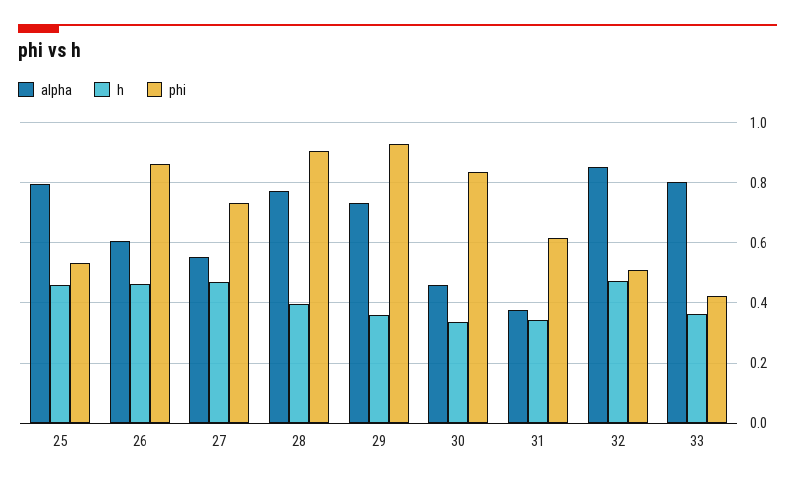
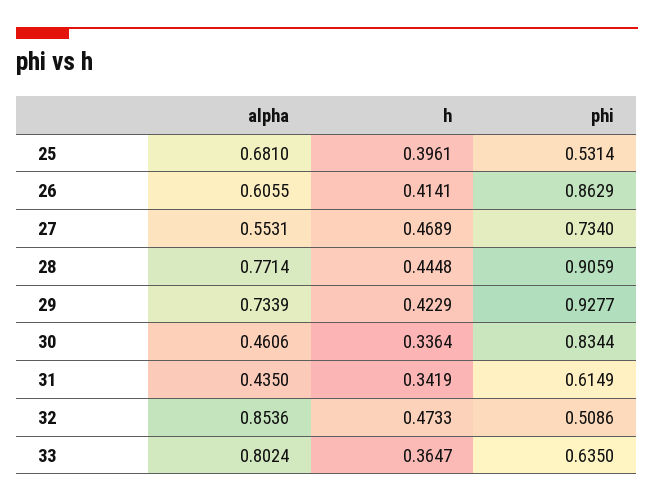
alpha, 25: 0.8 -> 0.681
h, 25: 0.46 -> 0.3961
h, 26: 0.46 -> 0.4141
h, 28: 0.4 -> 0.4448
h, 29: 0.36 -> 0.4229
alpha, 31: 0.38 -> 0.435
phi, 33: 0.42 -> 0.635

